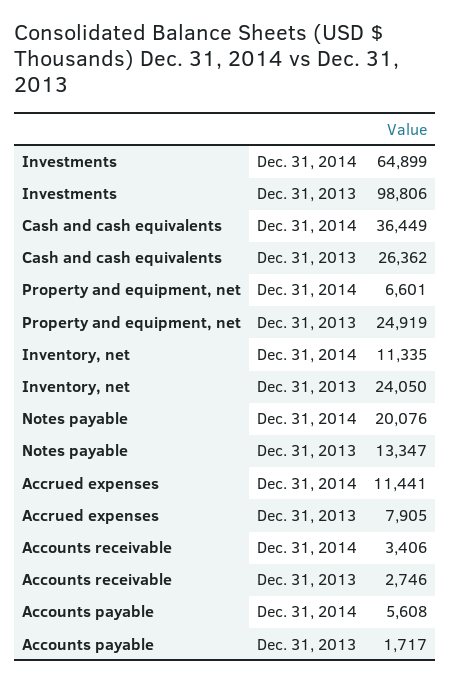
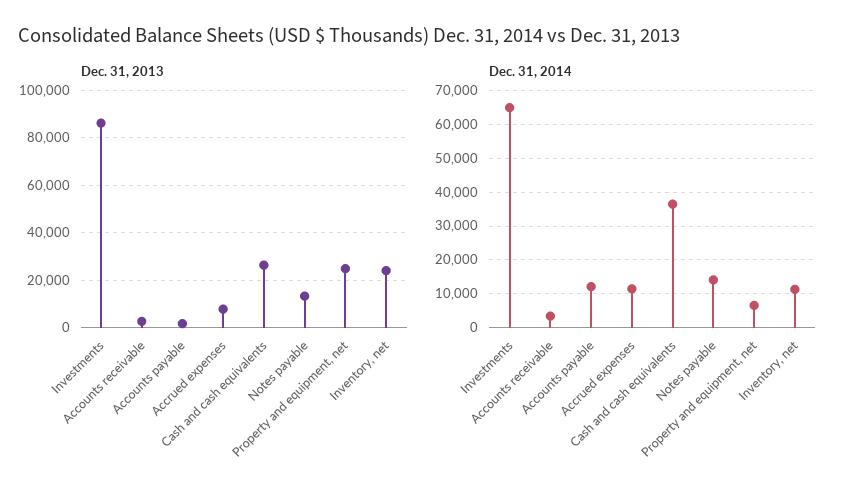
Dec. 31, 2013, Investments: 98806 -> 85000
Dec. 31, 2014, Notes payable: 20076 -> 14000
Dec. 31, 2014, Accounts payable: 5608 -> 12000

